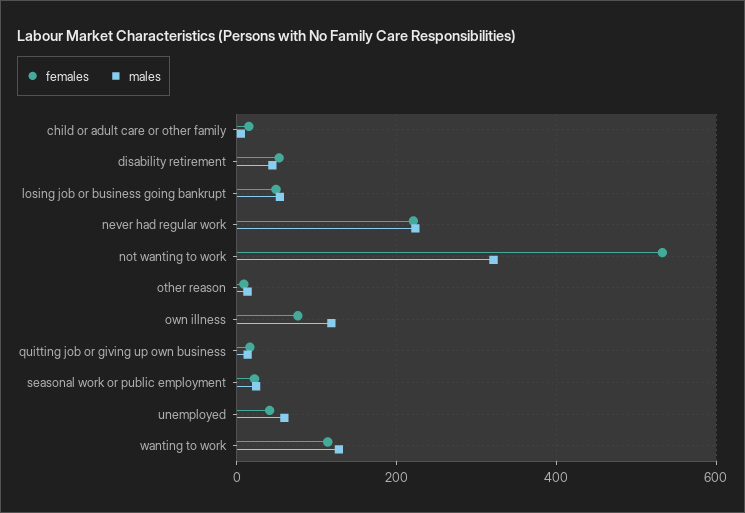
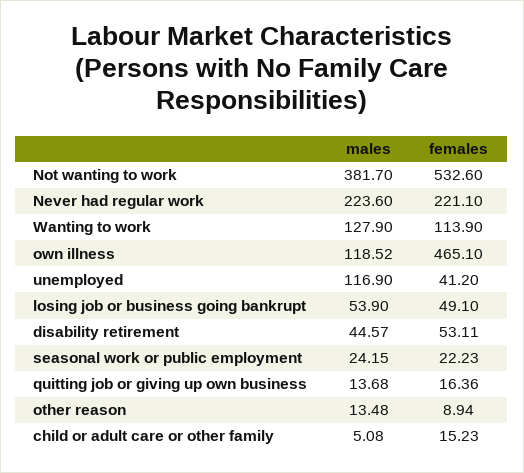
males, not wanting to work: 320 -> 381.7
females, own illness: 80 -> 465.1
males, unemployed: 60 -> 116.9

